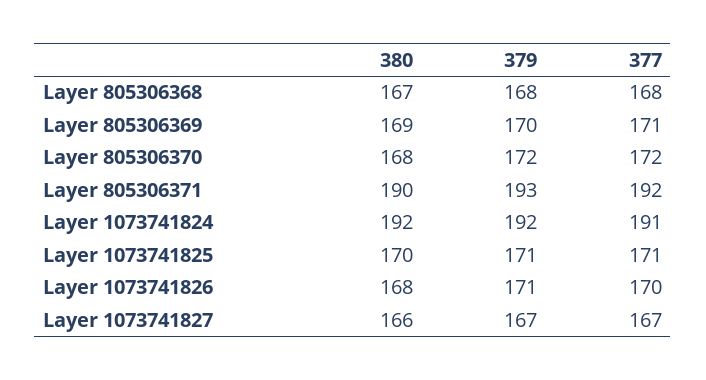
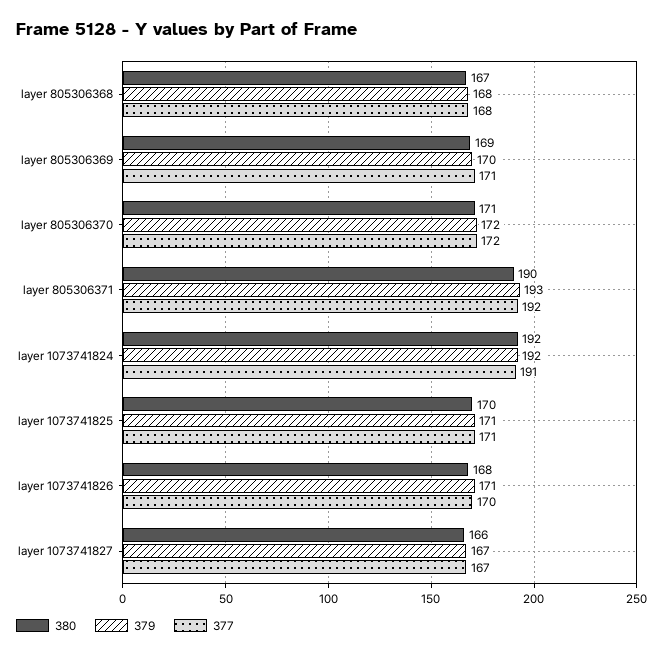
380, Layer 805306370: 168 -> 171

